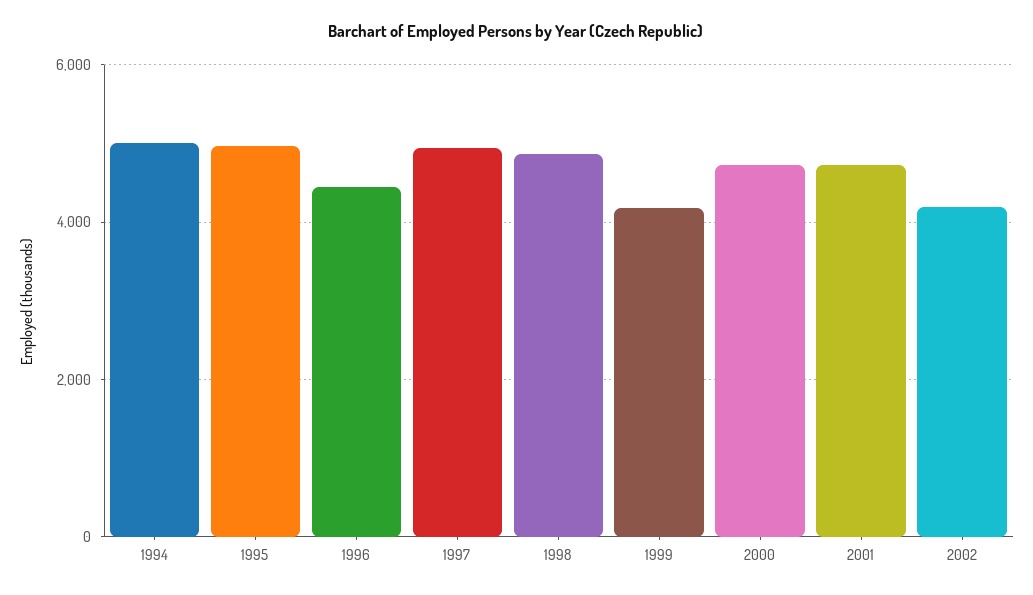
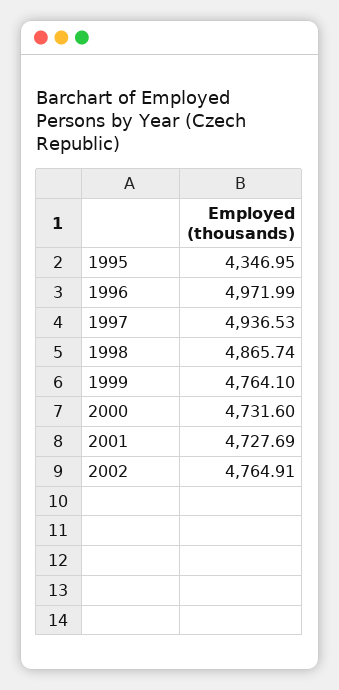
1994: 5000 -> none
1995: 5000 -> 4346.95
1996: 4400 -> 4971.99
1999: 4200 -> 4764.1
2002: 4200 -> 4764.91

